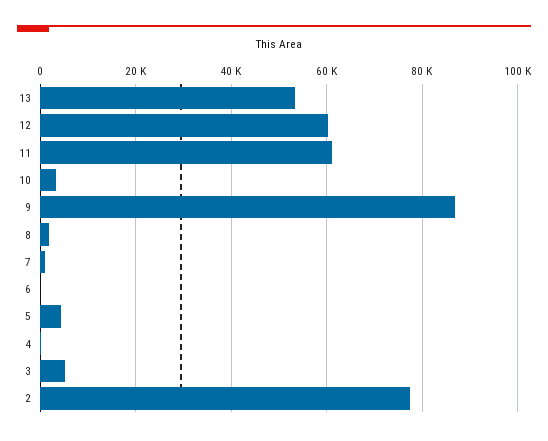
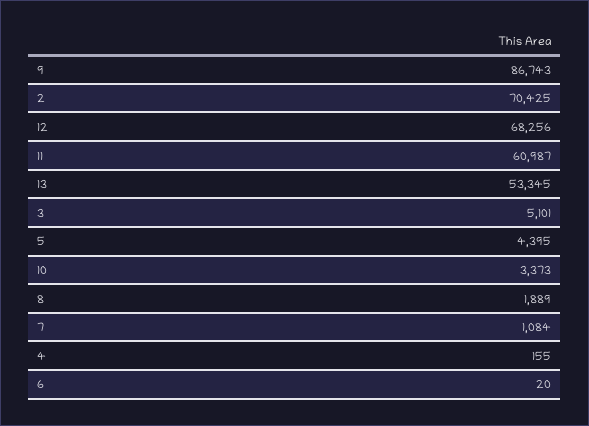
12: 60000 -> 68256
2: 78000 -> 70425

